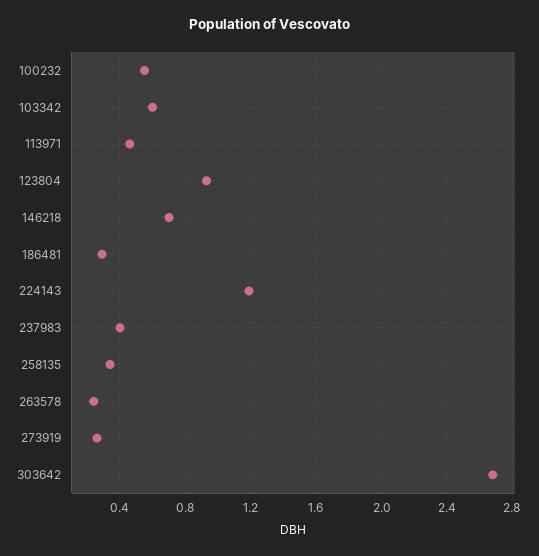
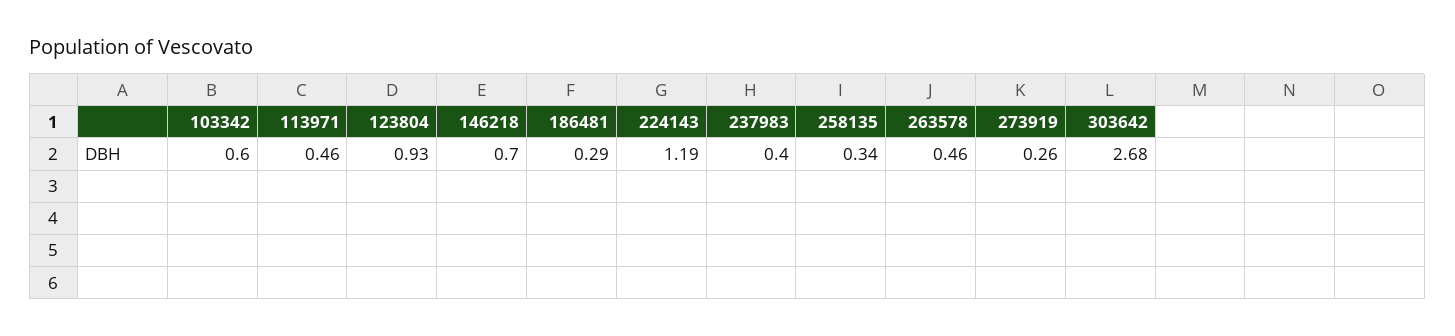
100232: 0.55 -> none
263578: 0.25 -> 0.46

